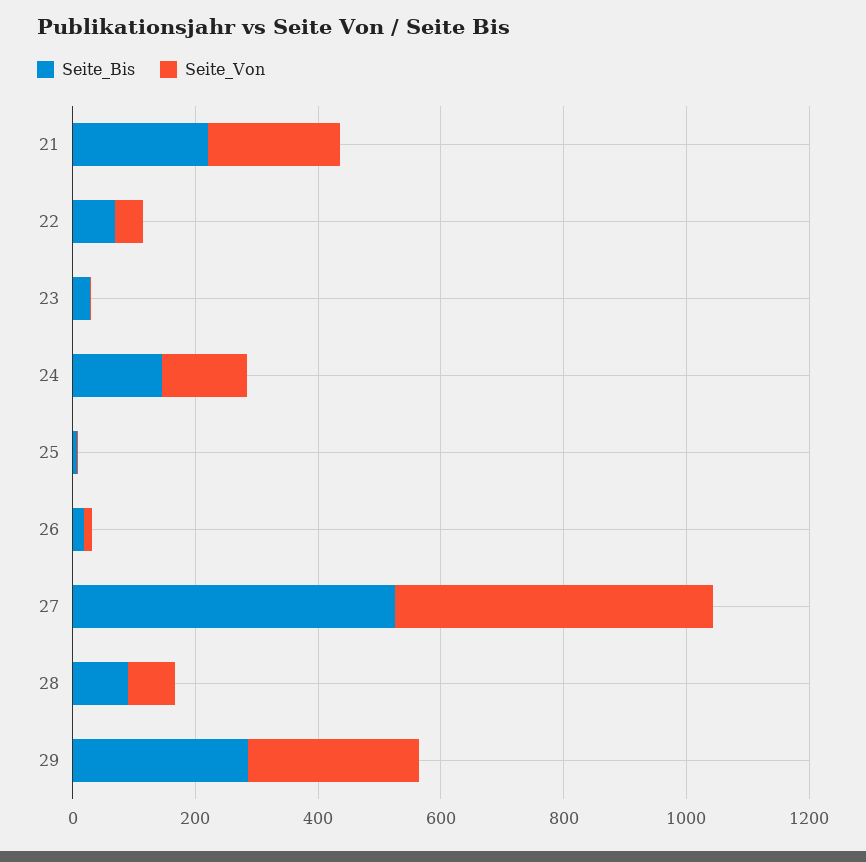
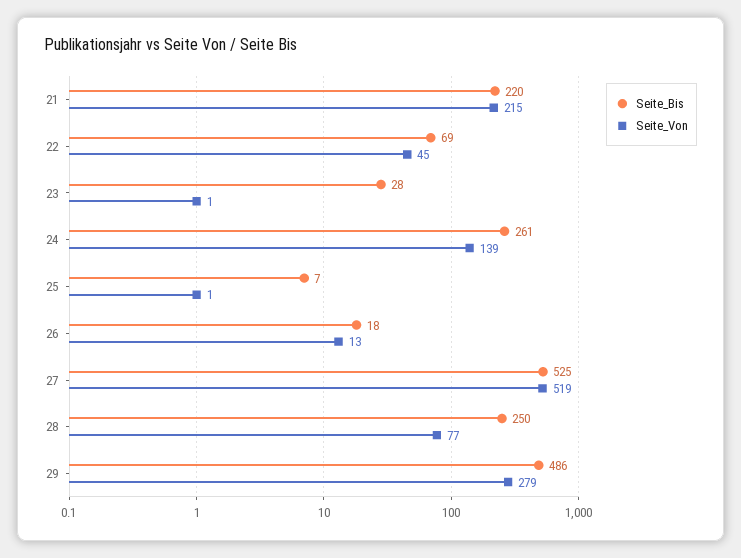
Seite_Bis, 24: 150 -> 261
Seite_Bis, 28: 100 -> 250
Seite_Bis, 29: 300 -> 486

